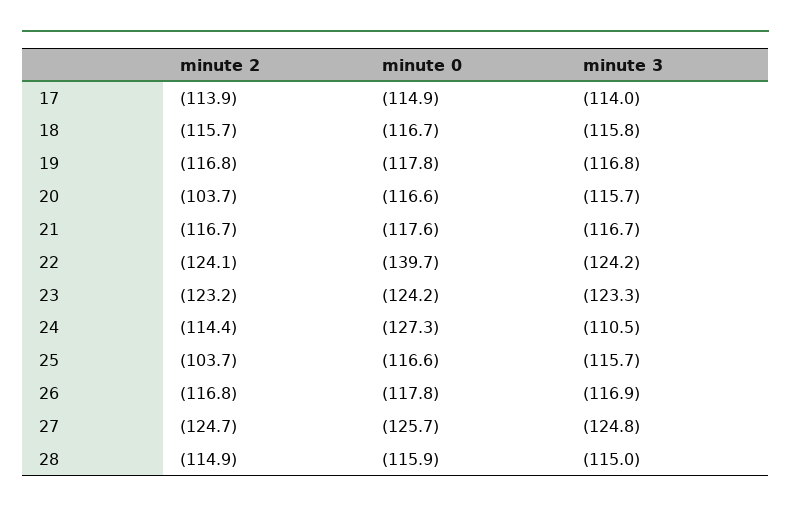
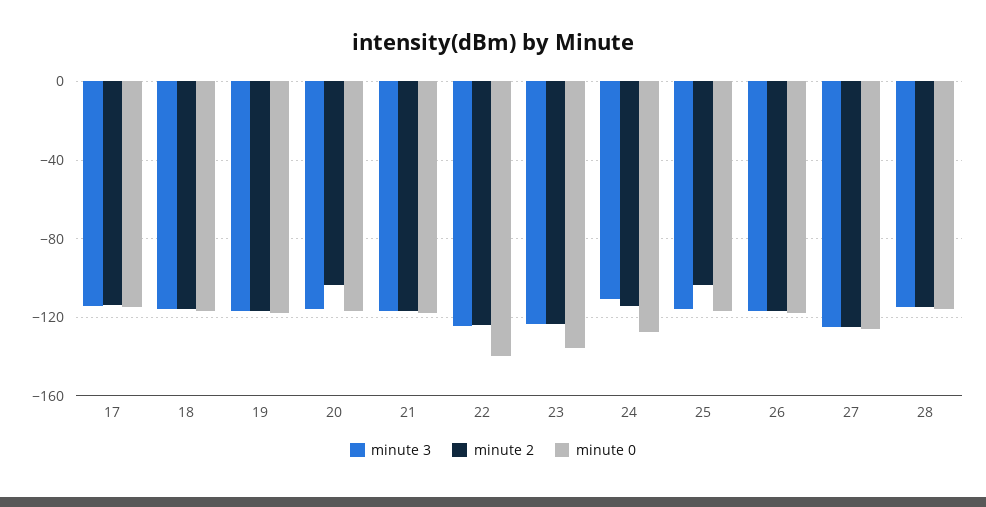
minute 0, 23: -124.2 -> -135

